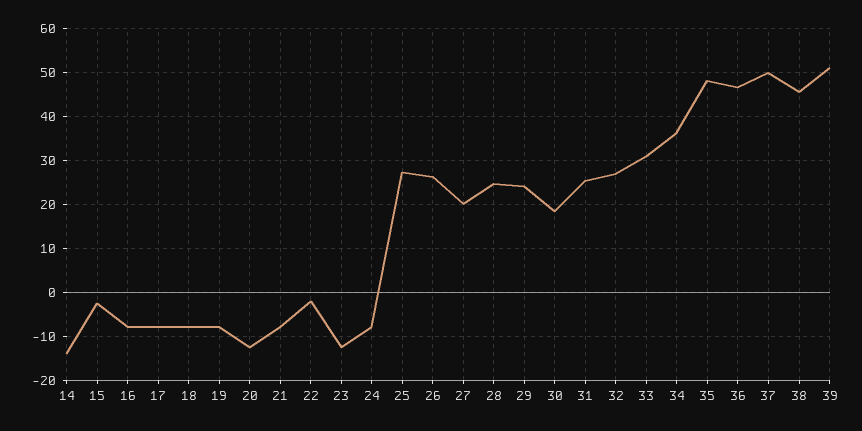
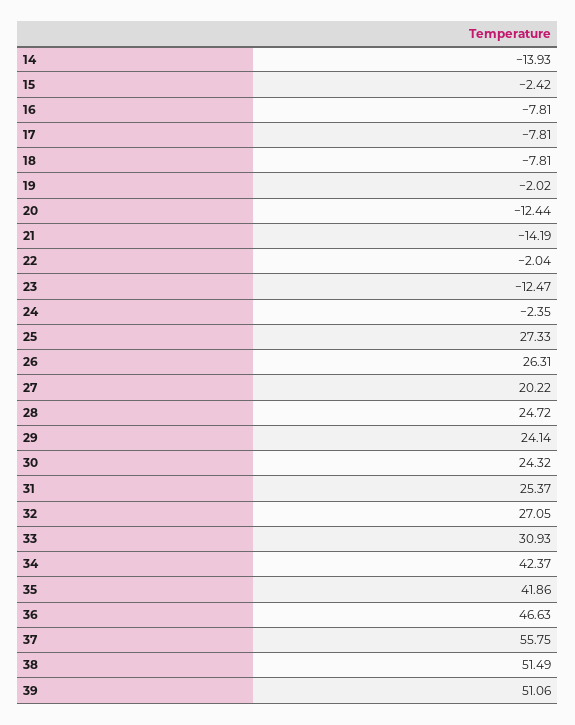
19: -8 -> -2.02
21: -8 -> -14.19
24: -8 -> -2.35
30: 18 -> 24.32
34: 36 -> 42.37
35: 48 -> 41.86
37: 50 -> 55.75
38: 46 -> 51.49

